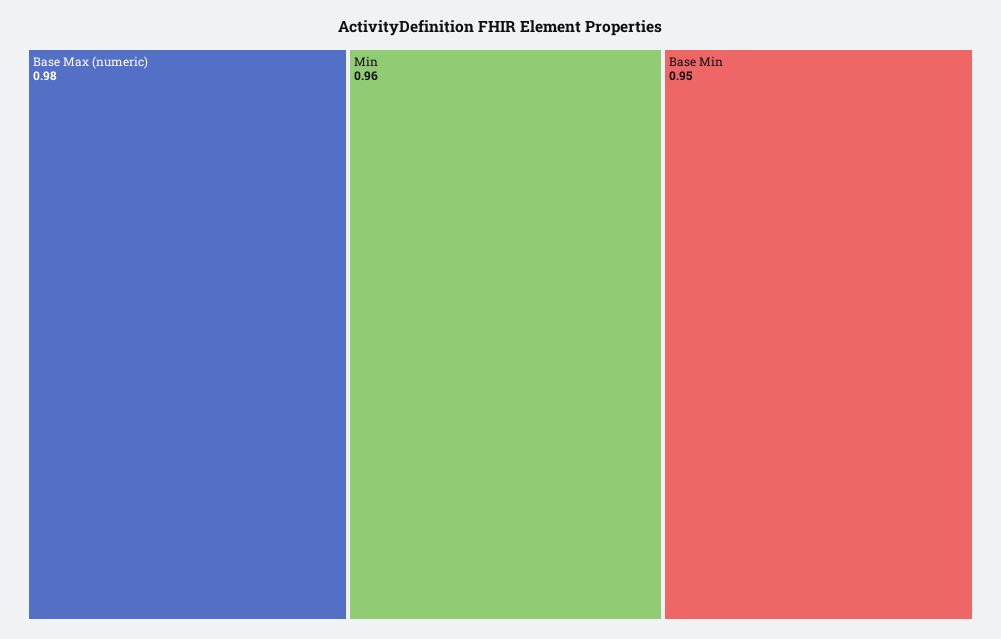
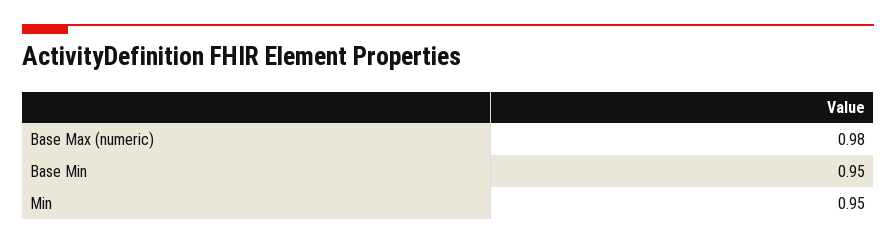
Min: 0.96 -> 0.95

